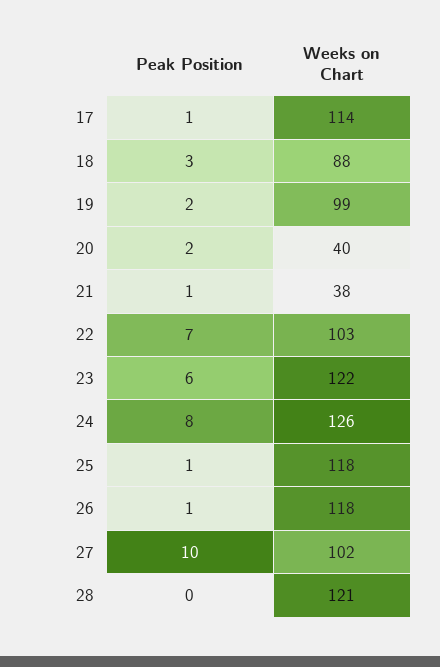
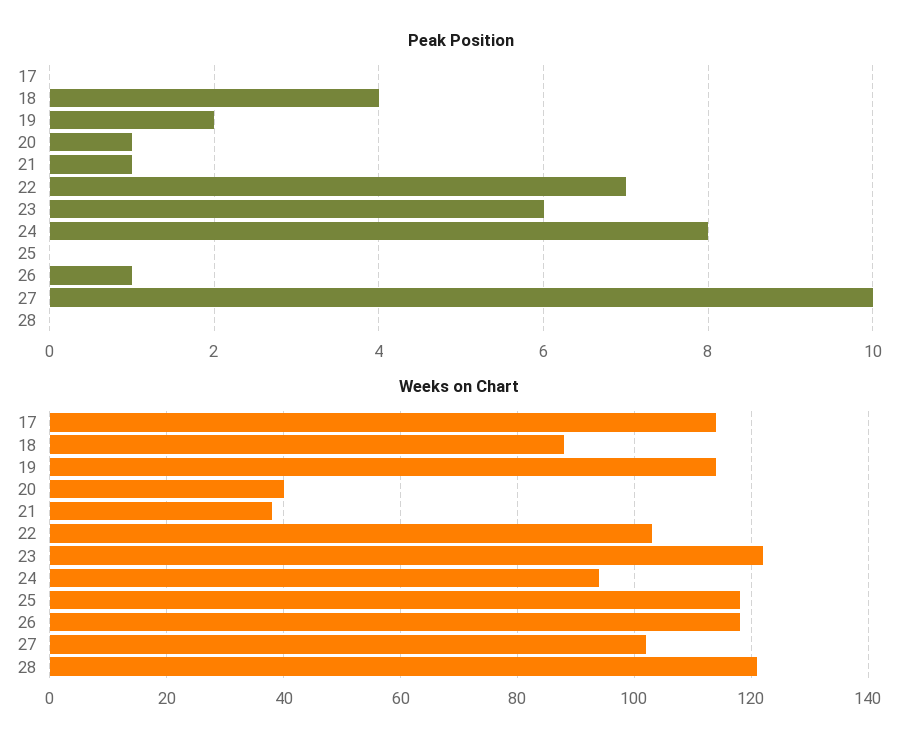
Peak Position, 17: 1 -> 0
Peak Position, 18: 3 -> 4
Weeks on Chart, 19: 99 -> 115
Peak Position, 20: 2 -> 1
Weeks on Chart, 24: 126 -> 95
Peak Position, 25: 1 -> 0

